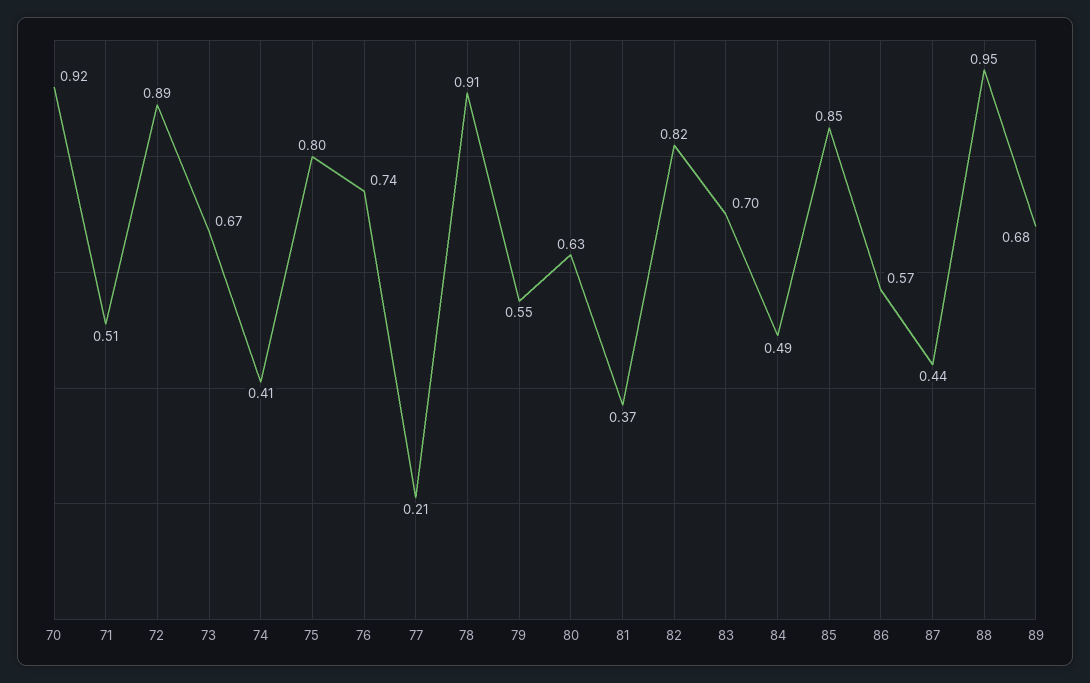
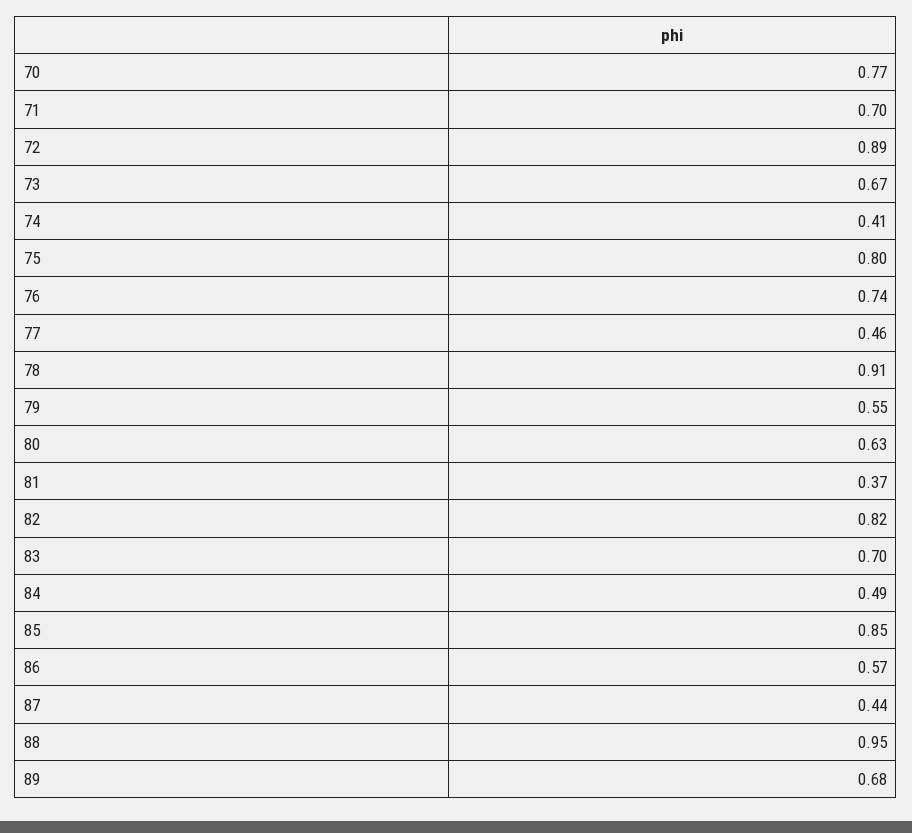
70: 0.92 -> 0.77
71: 0.51 -> 0.7
77: 0.21 -> 0.46

